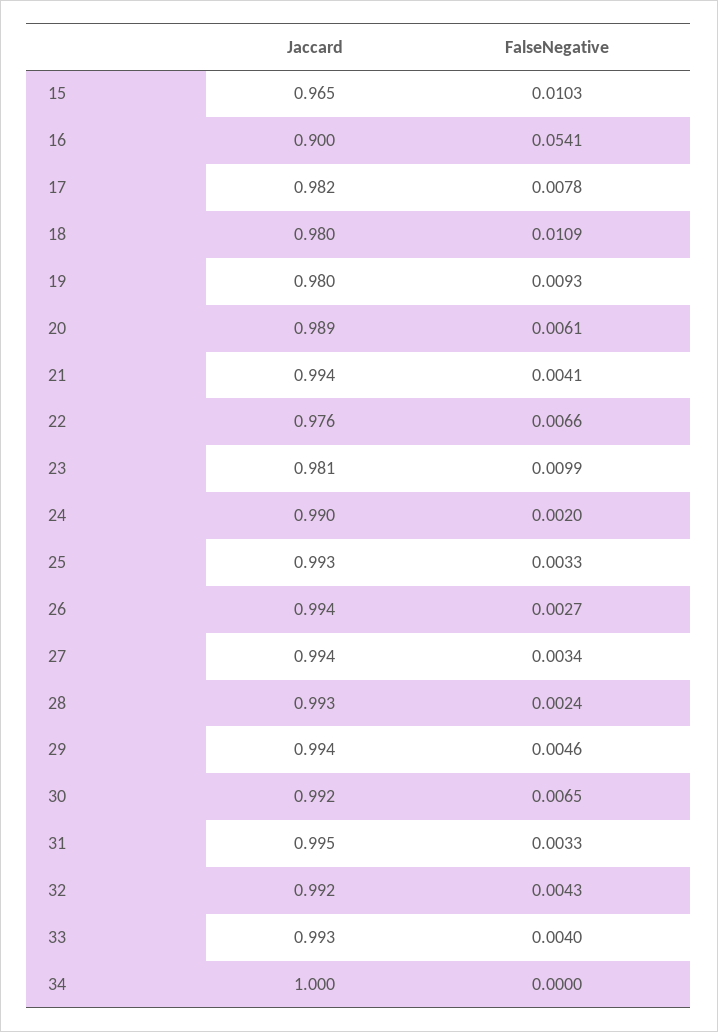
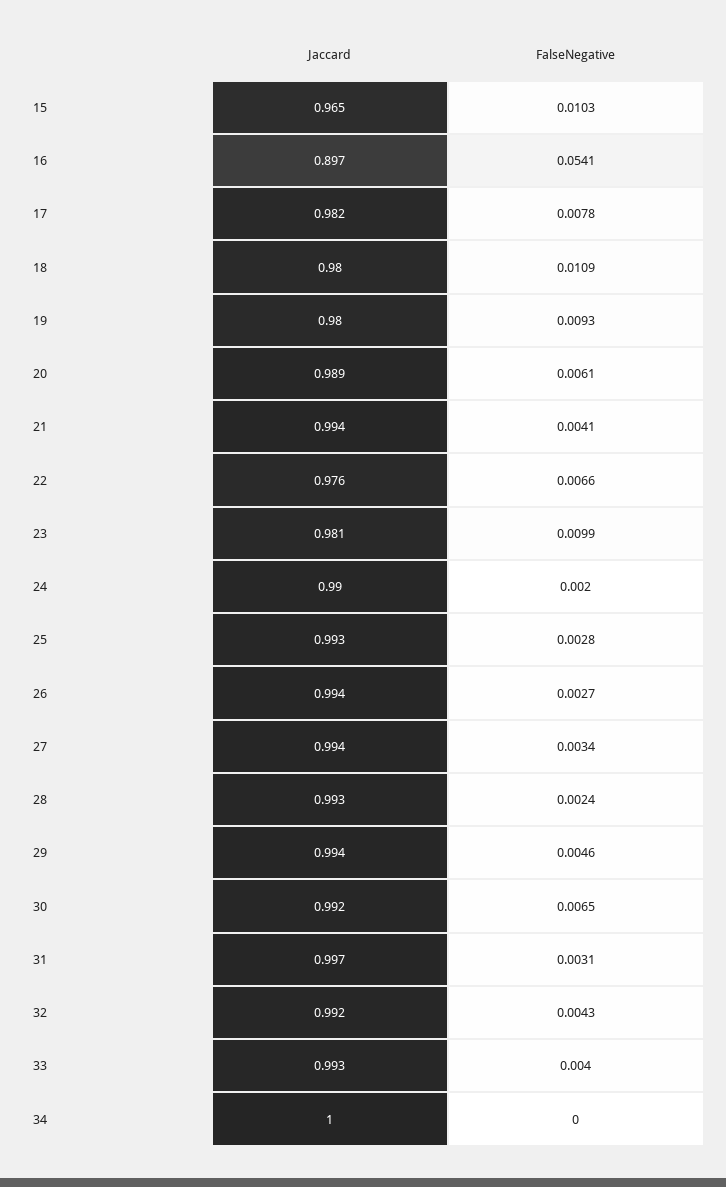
Jaccard, 16: 0.9 -> 0.897
FalseNegative, 25: 0.0033 -> 0.0028
Jaccard, 31: 0.995 -> 0.997
FalseNegative, 31: 0.0033 -> 0.0031

